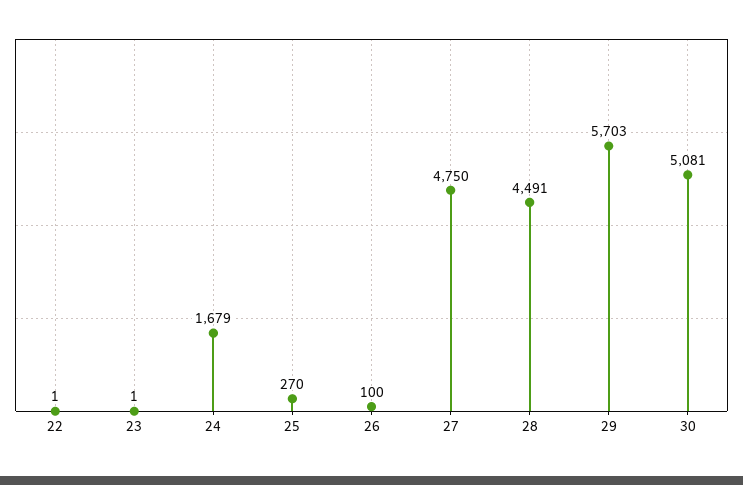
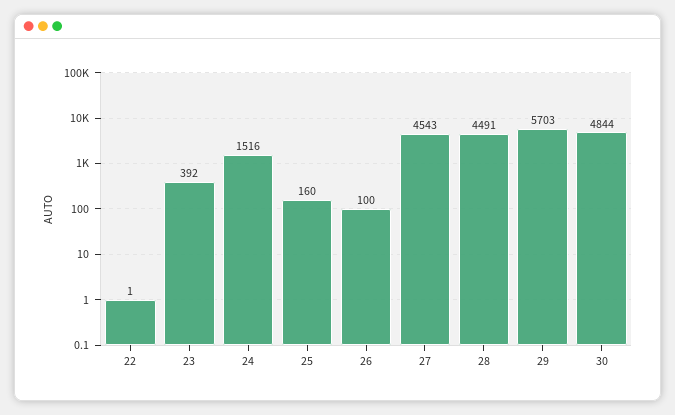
23: 1 -> 392
24: 1679 -> 1516
25: 270 -> 160
27: 4750 -> 4543
30: 5081 -> 4844

